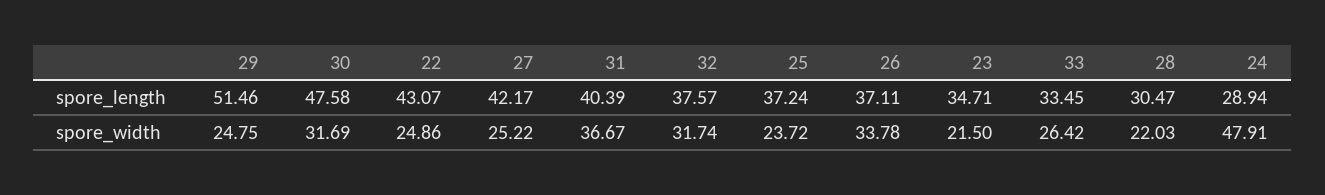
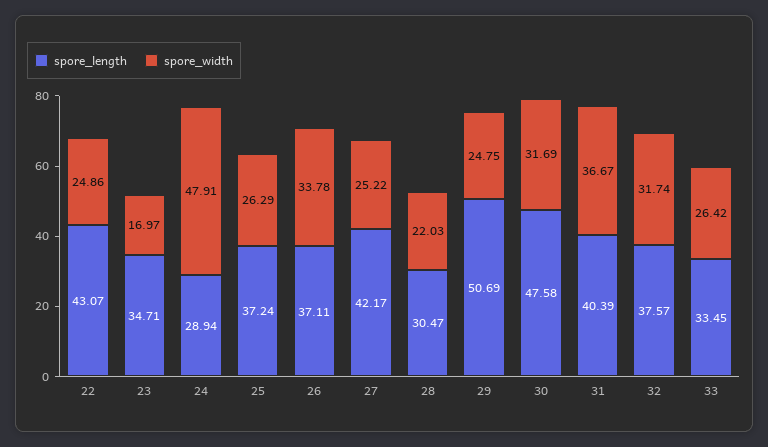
spore_length, 29: 51.46 -> 50.69
spore_width, 25: 23.72 -> 26.29
spore_width, 23: 21.5 -> 16.97

